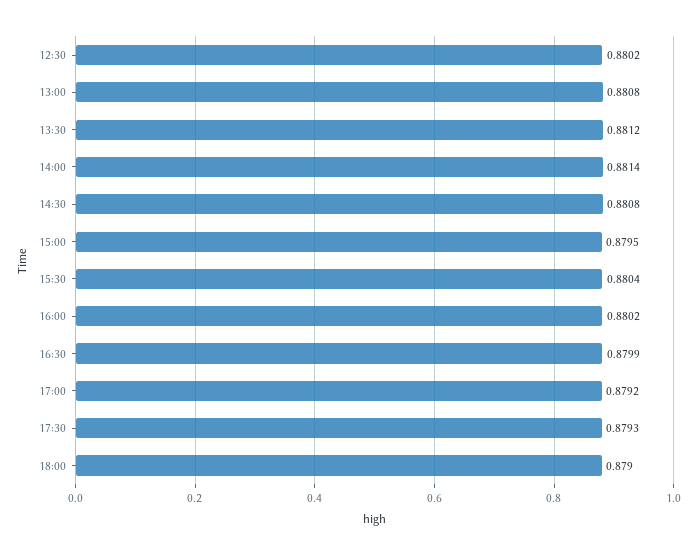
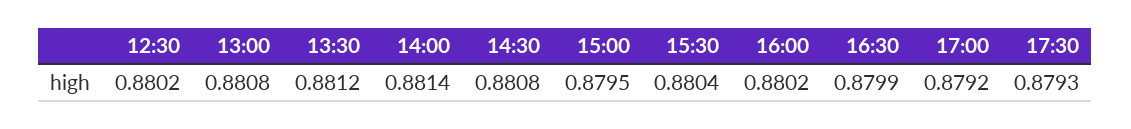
18:00: 0.879 -> none

